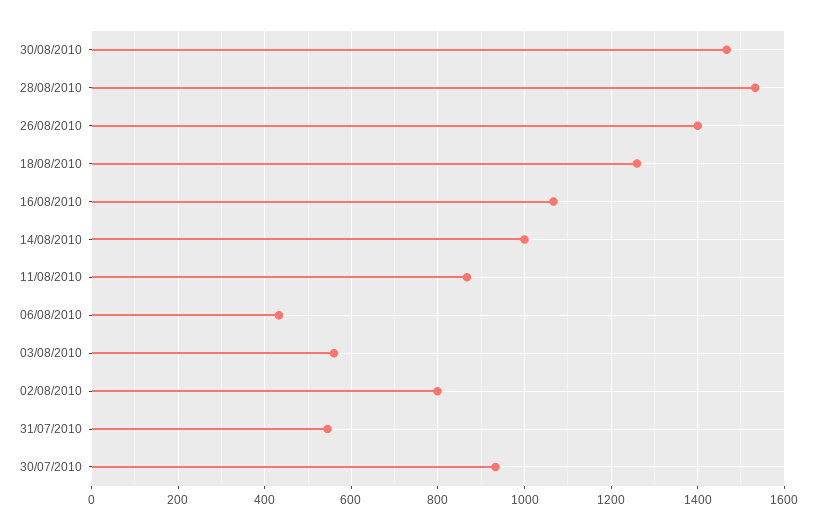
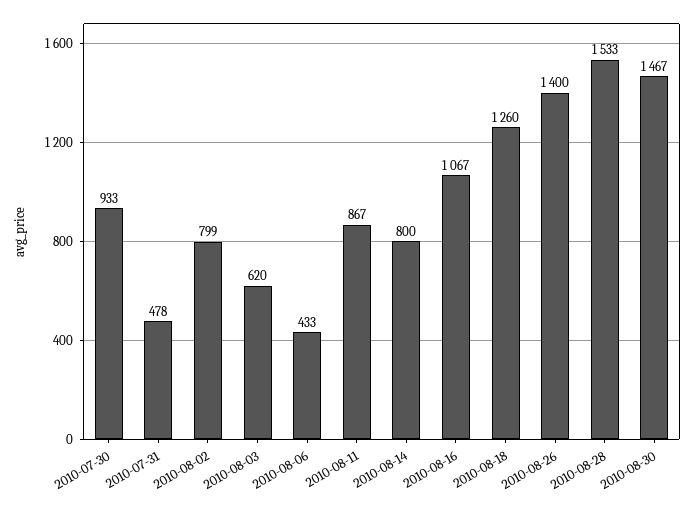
14/08/2010: 1000 -> 800
03/08/2010: 560 -> 620
31/07/2010: 540 -> 478

